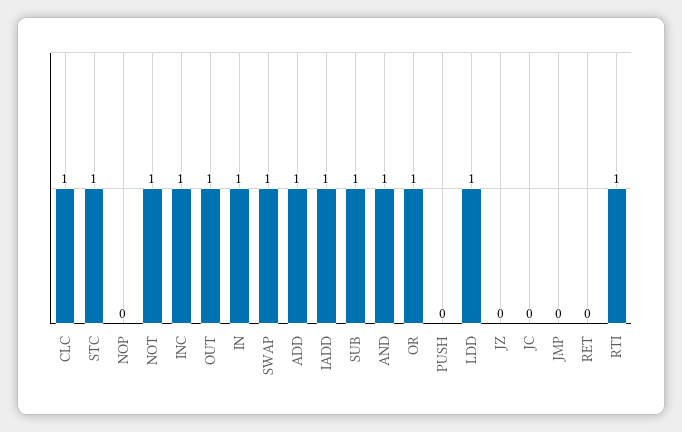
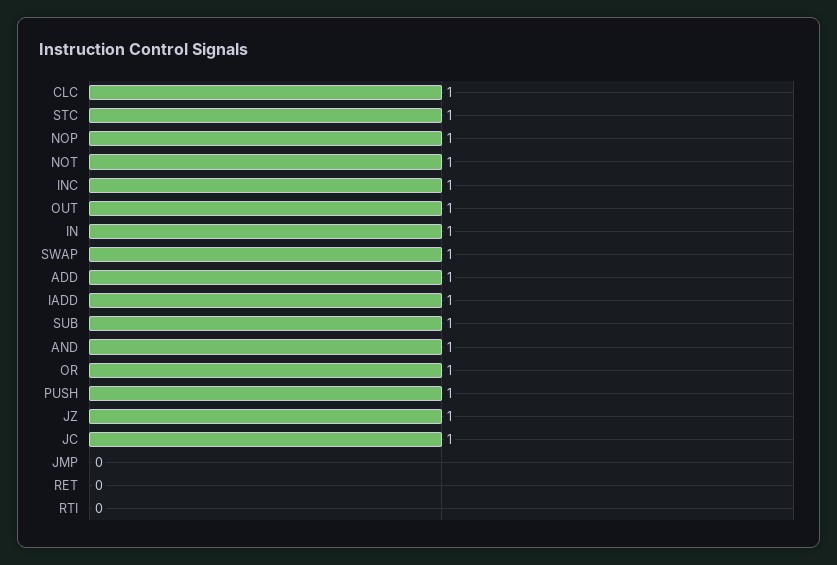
NOP: 0 -> 1
PUSH: 0 -> 1
LDD: 1 -> none
JZ: 0 -> 1
JC: 0 -> 1
RTI: 1 -> 0

